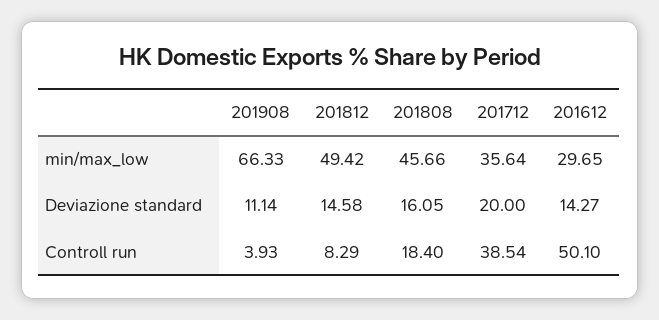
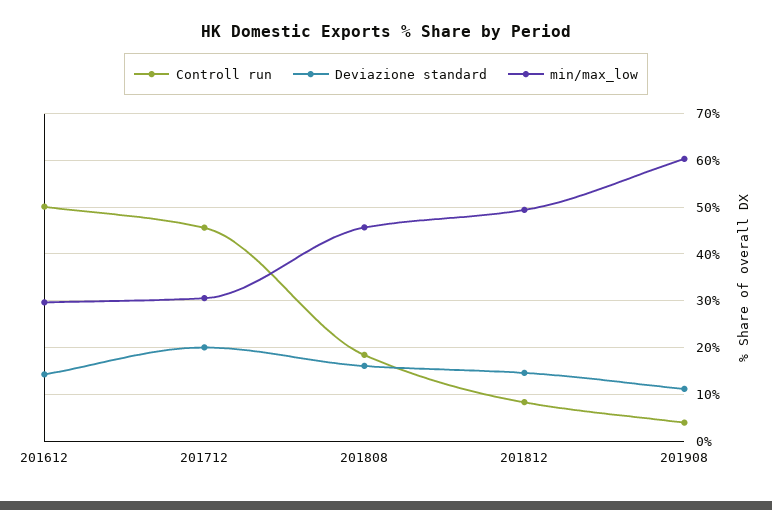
min/max_low, 201908: 66.33 -> 60
min/max_low, 201712: 35.64 -> 30
Controll run, 201712: 38.54 -> 46

